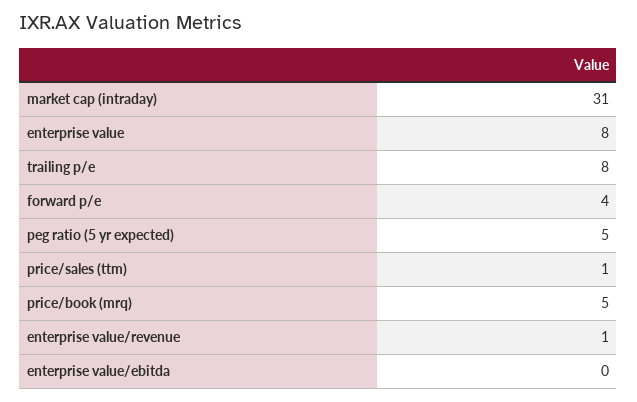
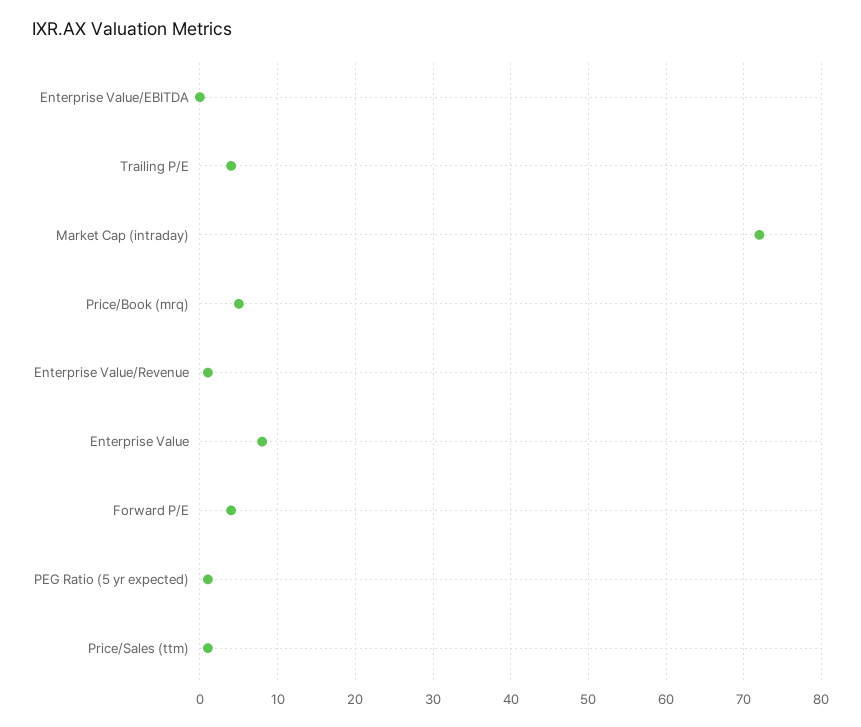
market cap (intraday): 31 -> 72
trailing p/e: 8 -> 4
peg ratio (5 yr expected): 5 -> 1

